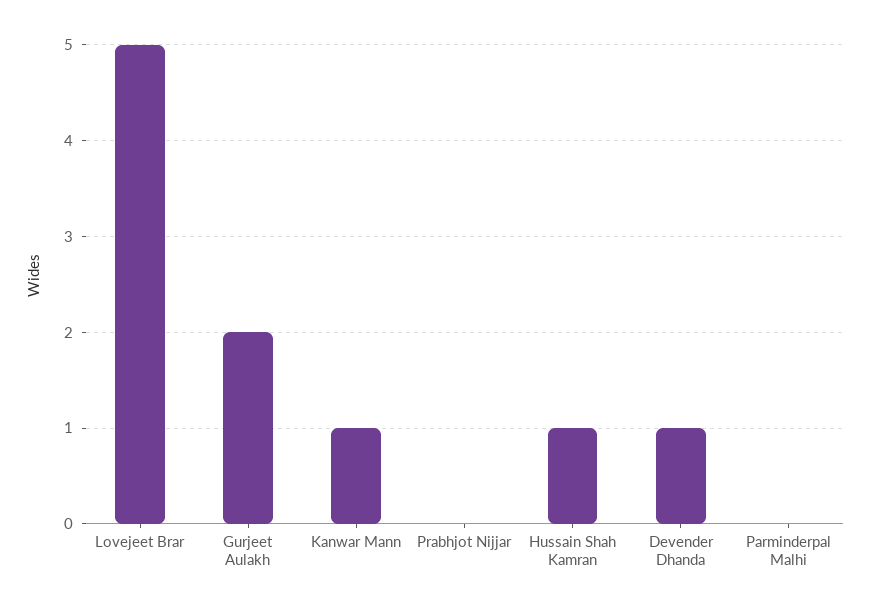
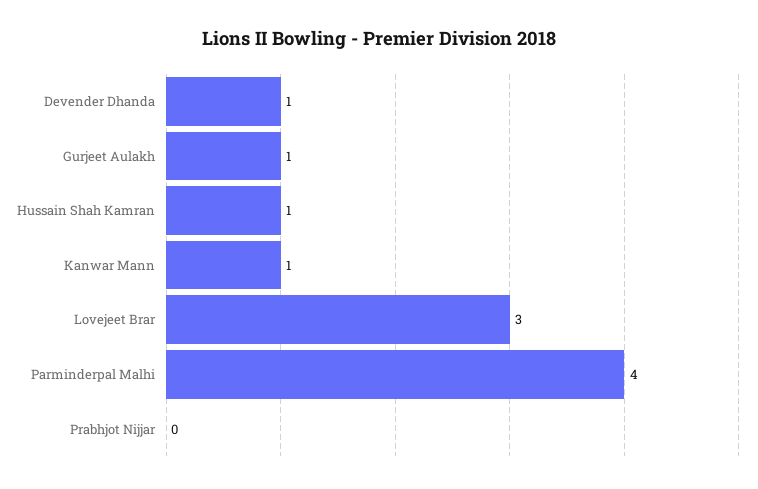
Lovejeet Brar: 5 -> 3
Gurjeet Aulakh: 2 -> 1
Parminderpal Malhi: 0 -> 4

